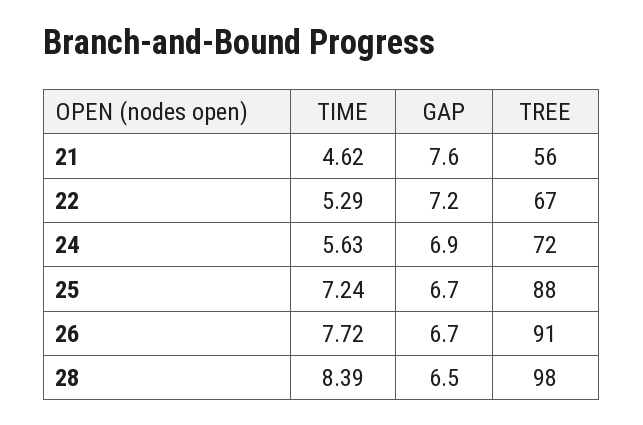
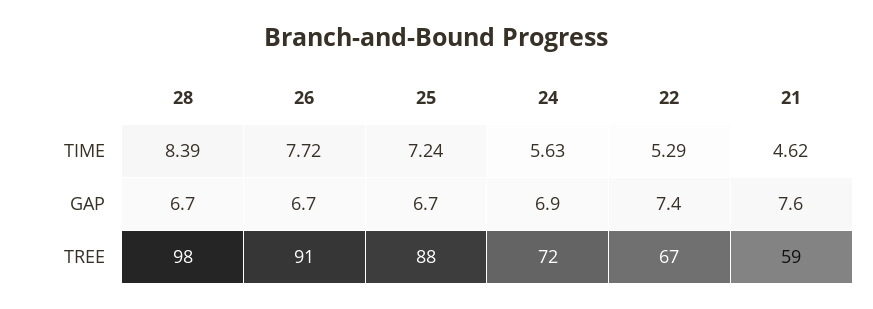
TREE, 21: 56 -> 59
GAP, 22: 7.2 -> 7.4
GAP, 28: 6.5 -> 6.7

